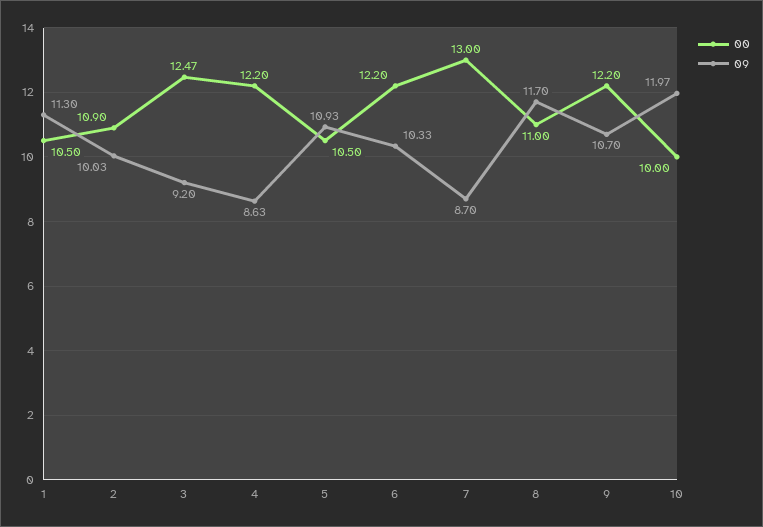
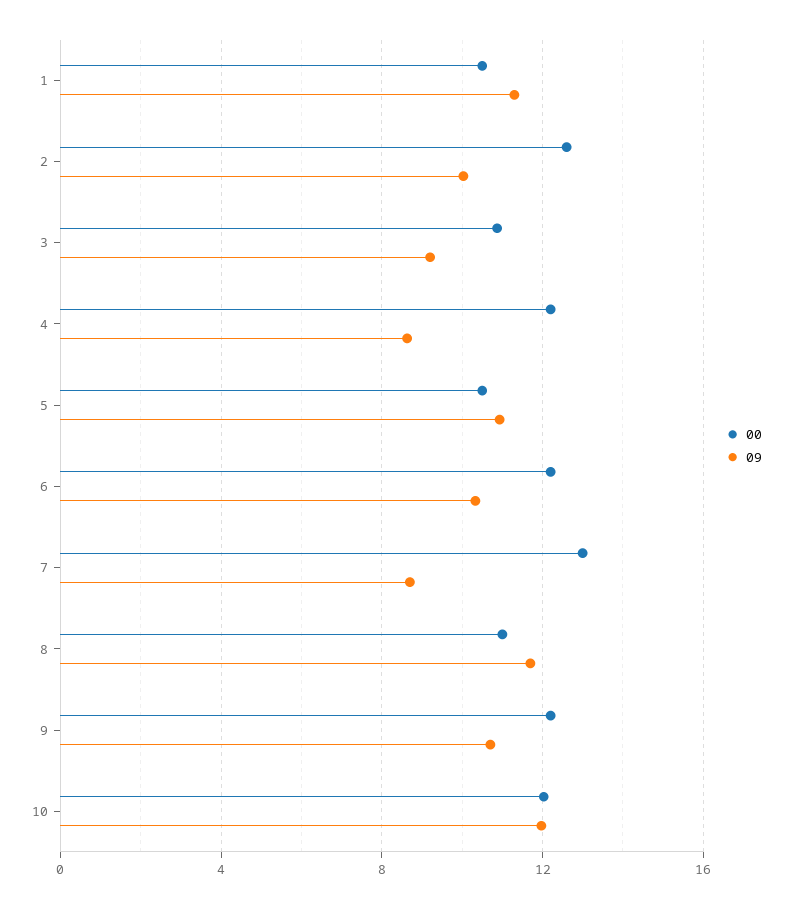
00, 2: 10.9 -> 12.5
00, 3: 12.47 -> 11
00, 10: 10 -> 12

